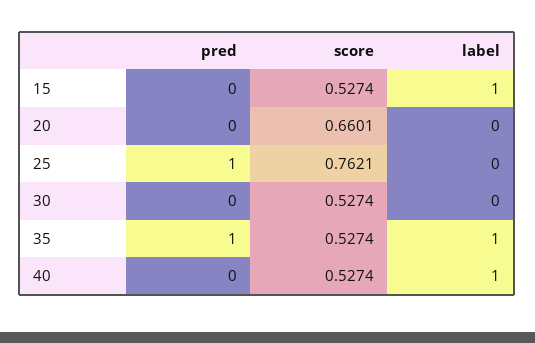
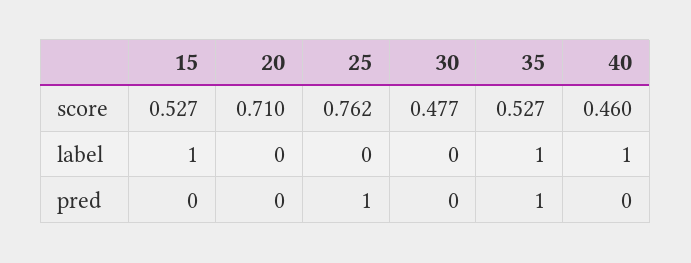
score, 20: 0.6601 -> 0.71
score, 30: 0.5274 -> 0.477
score, 40: 0.5274 -> 0.46

